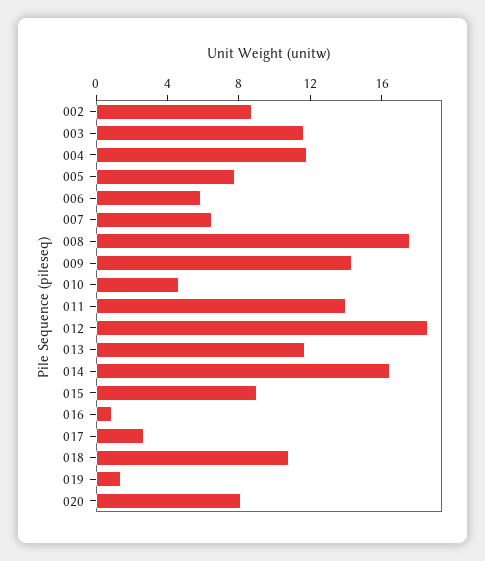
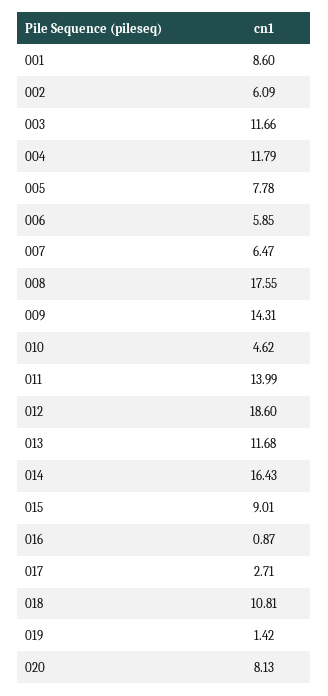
002: 9 -> 6.09
001: none -> 8.6

